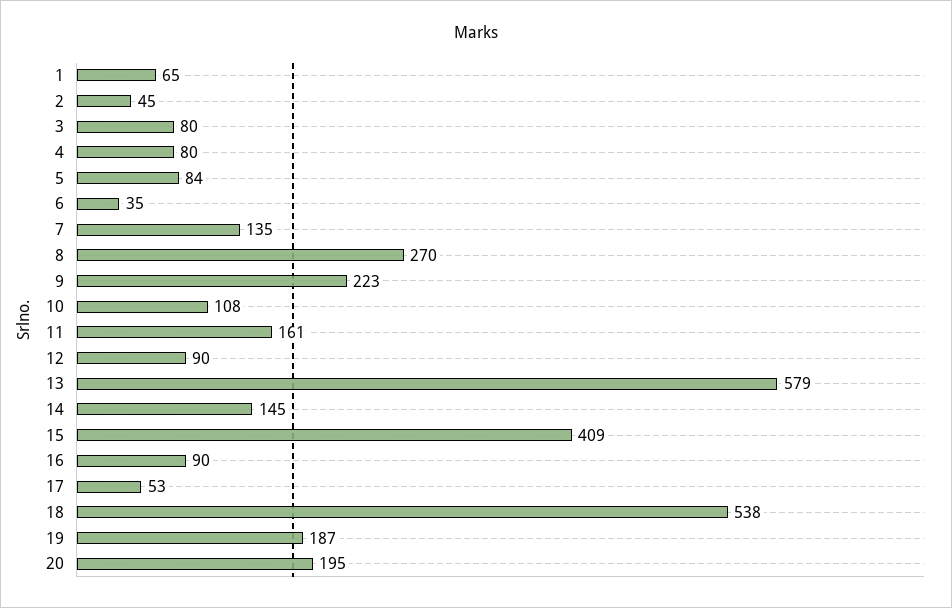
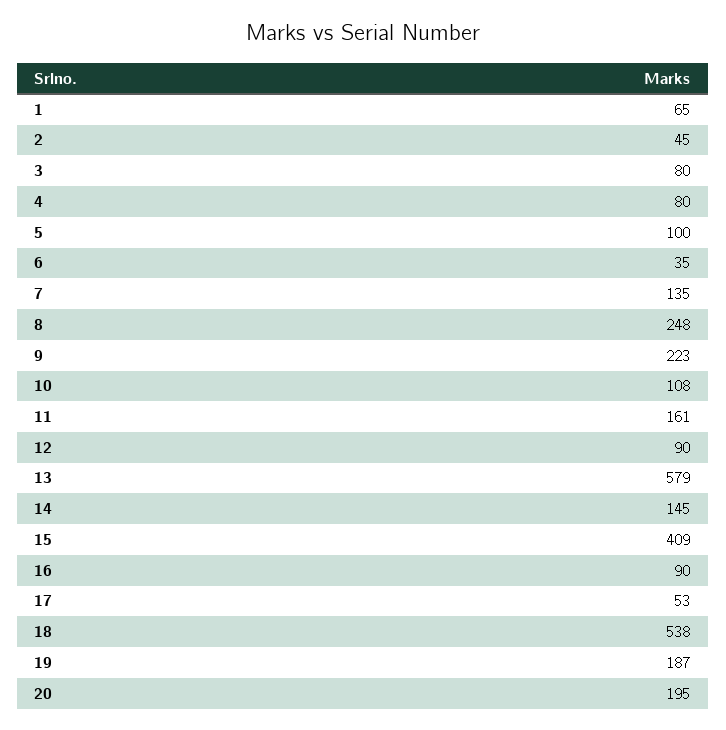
5: 84 -> 100
8: 270 -> 248

